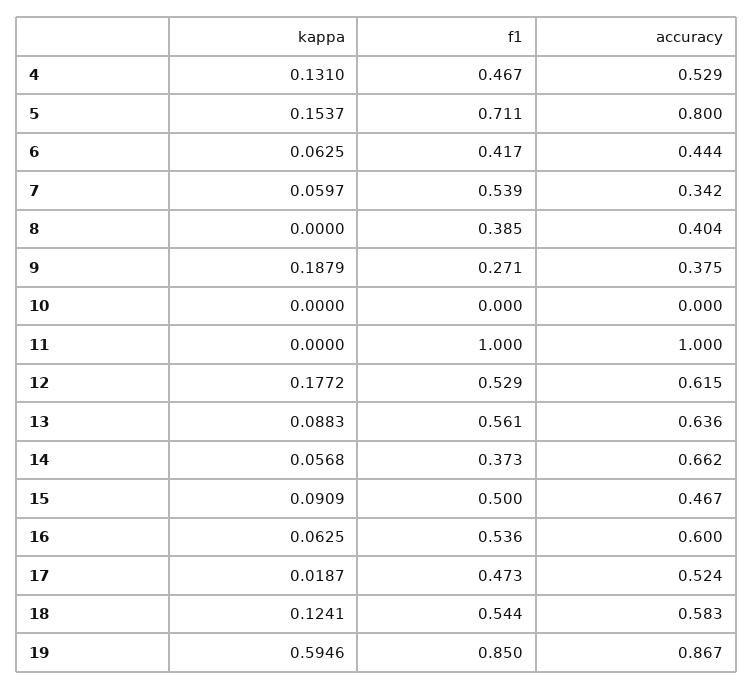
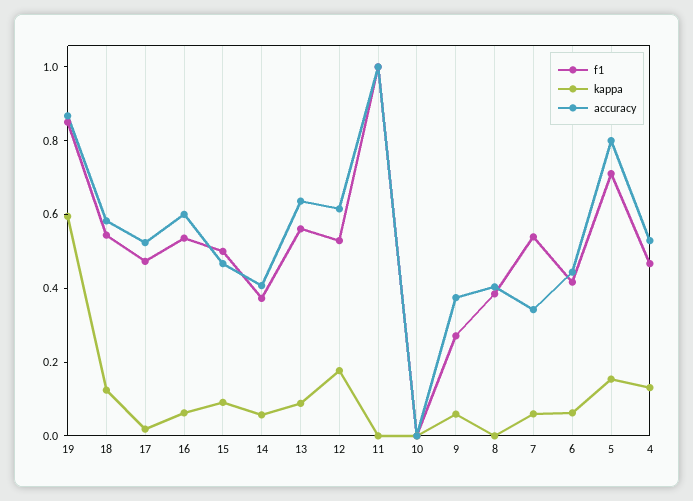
kappa, 9: 0.1879 -> 0.05
accuracy, 14: 0.662 -> 0.4

